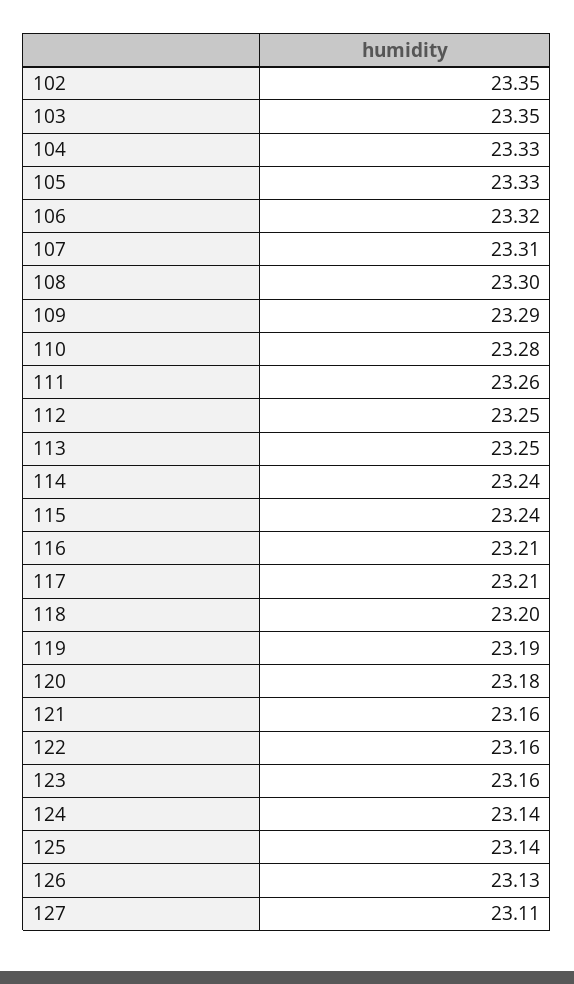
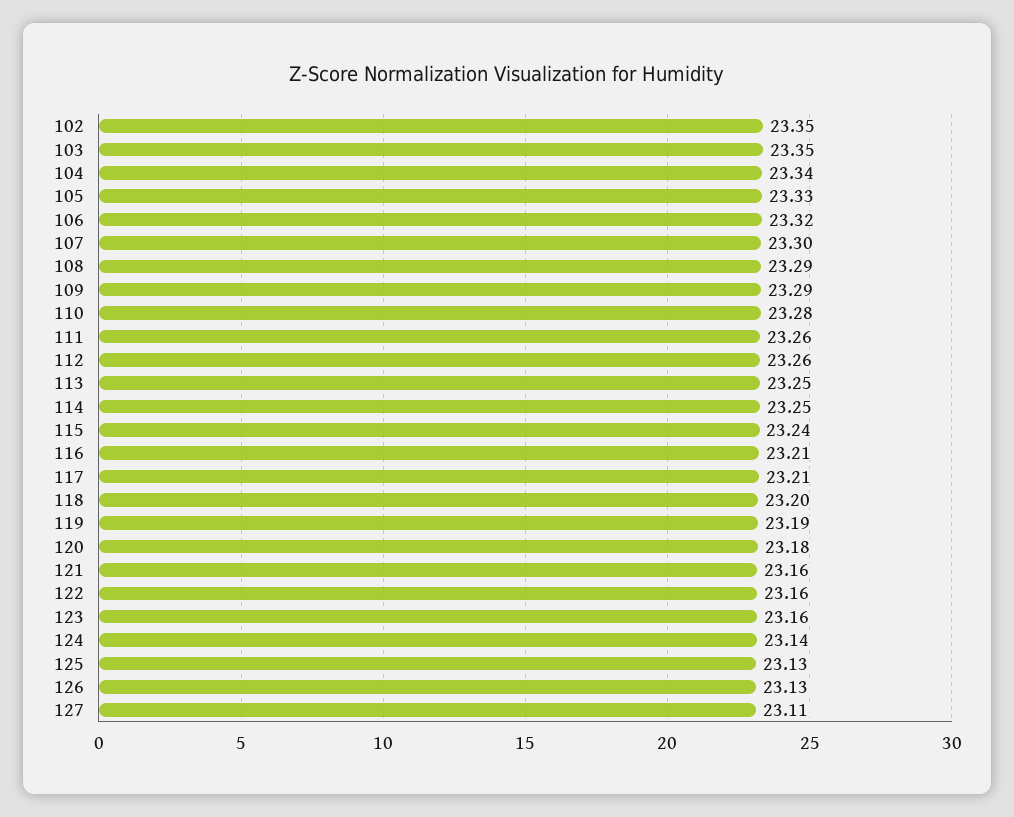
104: 23.33 -> 23.34
107: 23.31 -> 23.3
108: 23.3 -> 23.29
112: 23.25 -> 23.26
114: 23.24 -> 23.25
125: 23.14 -> 23.13

